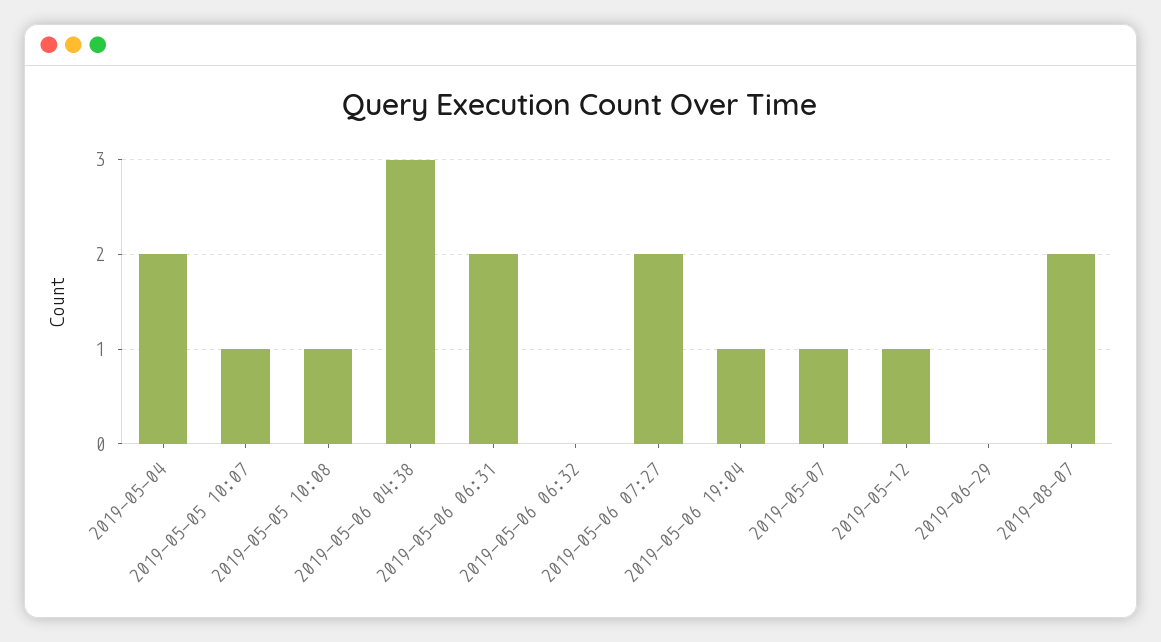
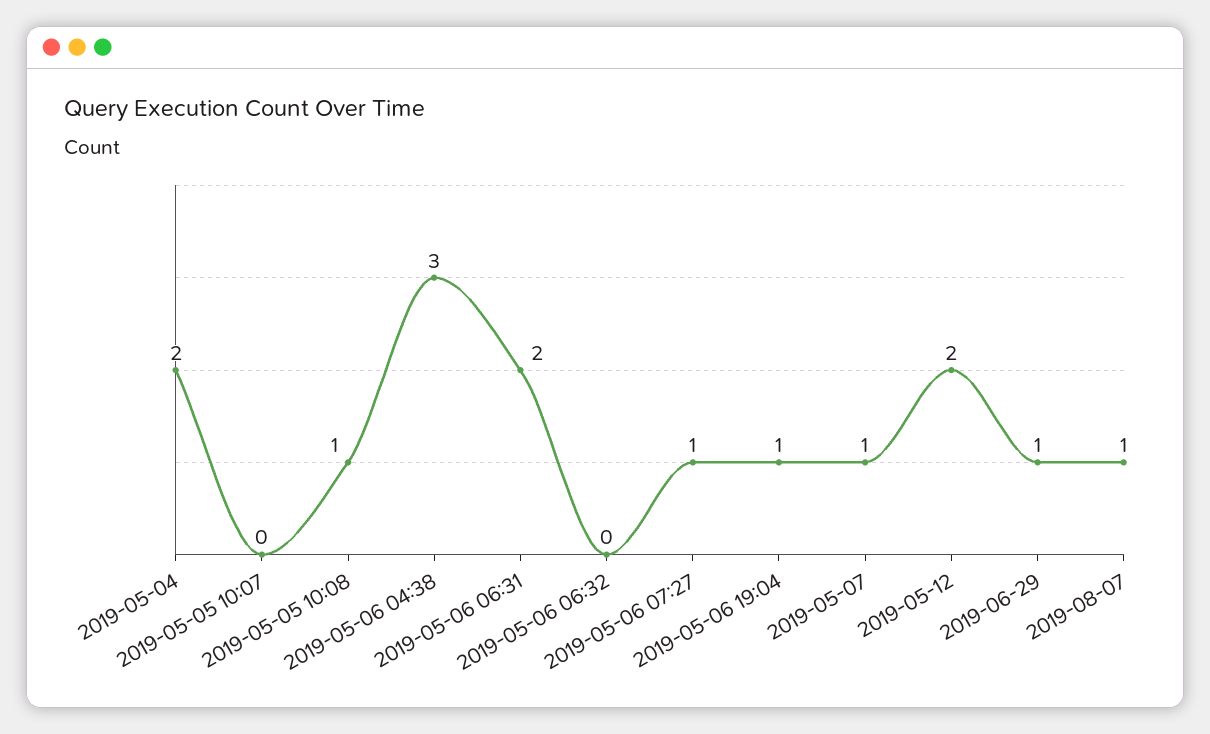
2019-05-05 10:07: 1 -> 0
2019-05-06 07:27: 2 -> 1
2019-05-12: 1 -> 2
2019-06-29: 0 -> 1
2019-08-07: 2 -> 1

